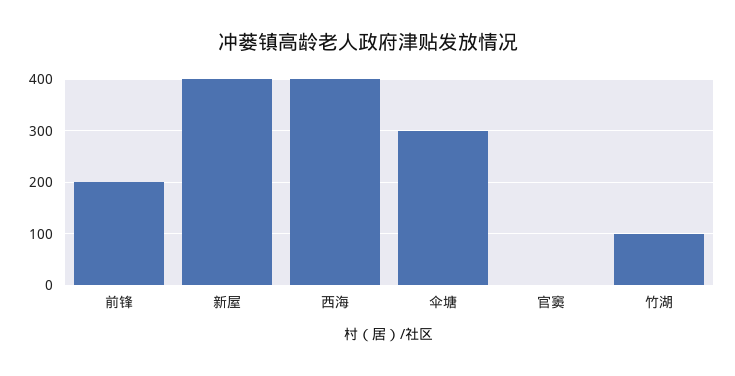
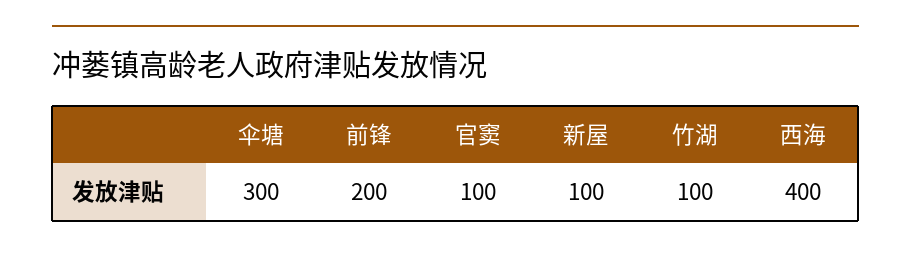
新屋: 400 -> 100
官窦: 0 -> 100

